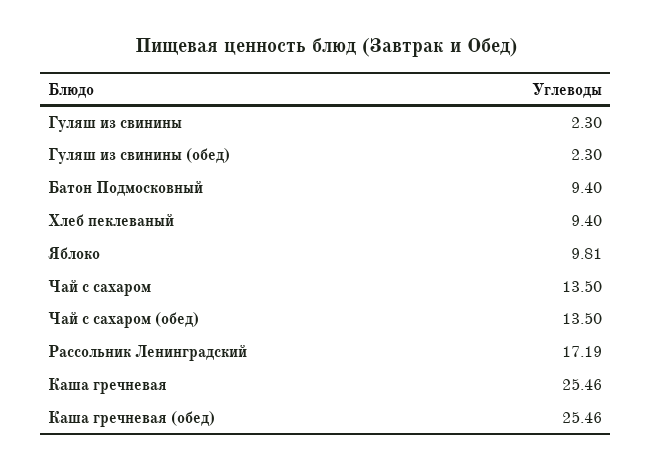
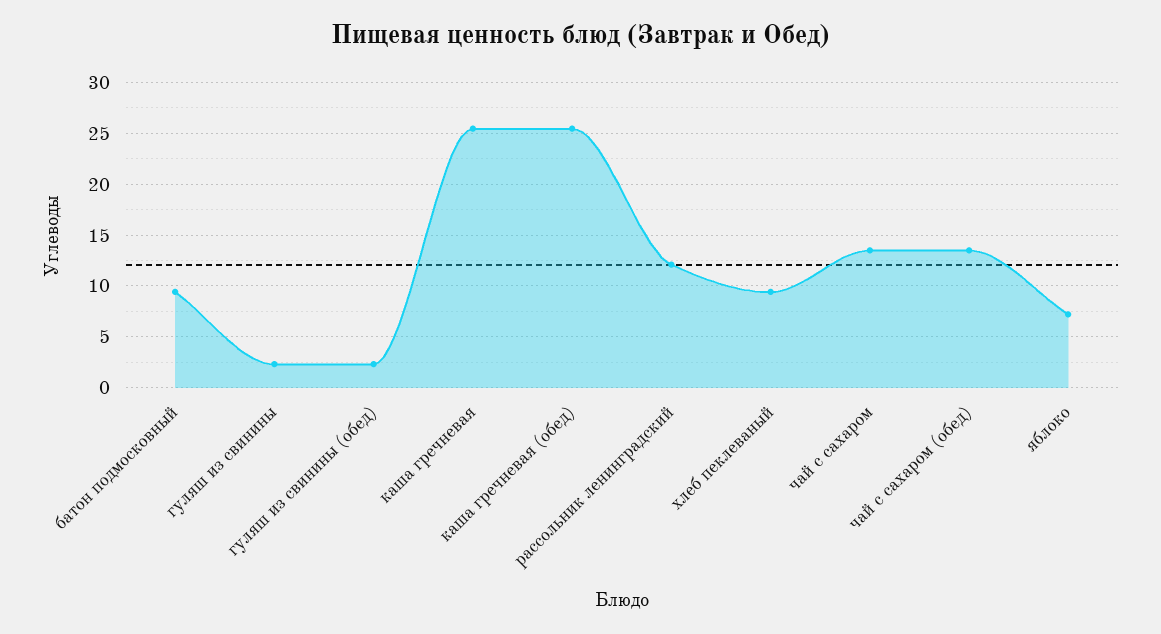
Яблоко: 9.81 -> 7
Рассольник Ленинградский: 17.19 -> 12

